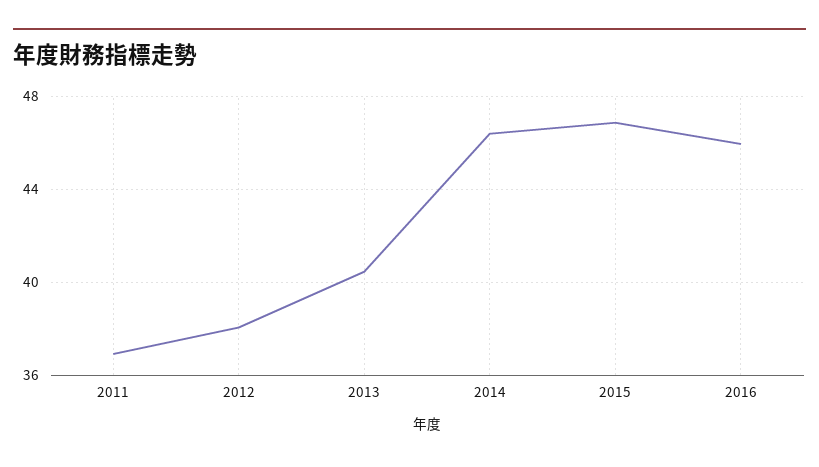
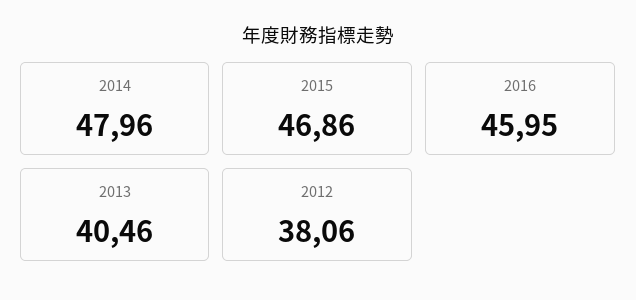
2011: 37 -> none
2014: 46.5 -> 47.96

